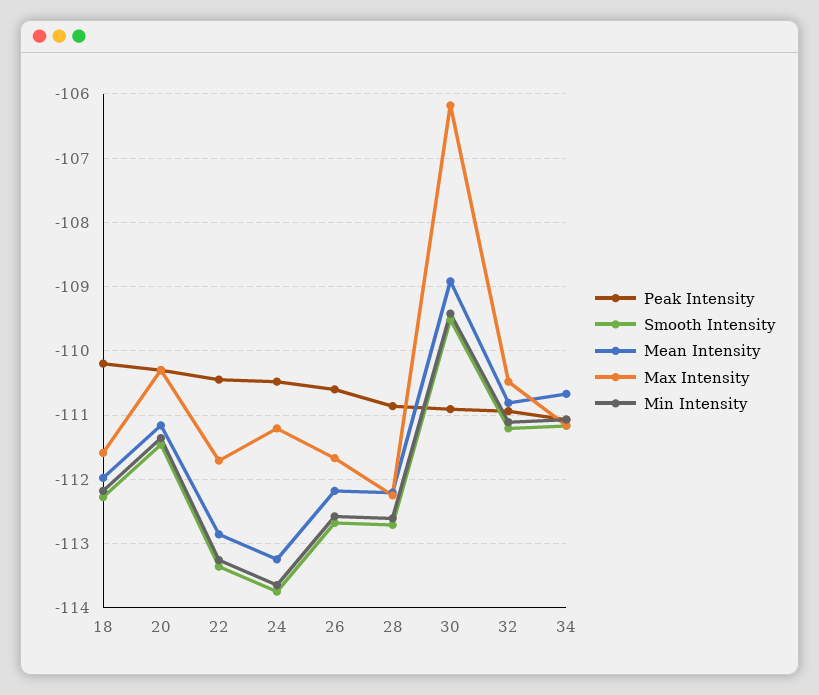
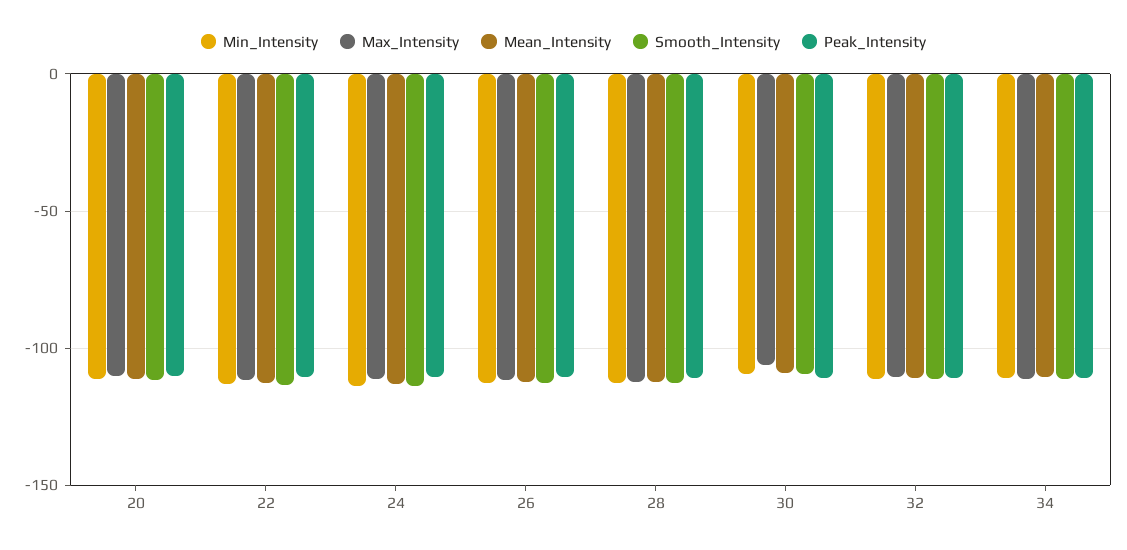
Peak Intensity, 18: -110.2 -> none
Smooth Intensity, 18: -112.3 -> none
Mean Intensity, 18: -112 -> none
Max Intensity, 18: -111.6 -> none
Min Intensity, 18: -112.2 -> none

